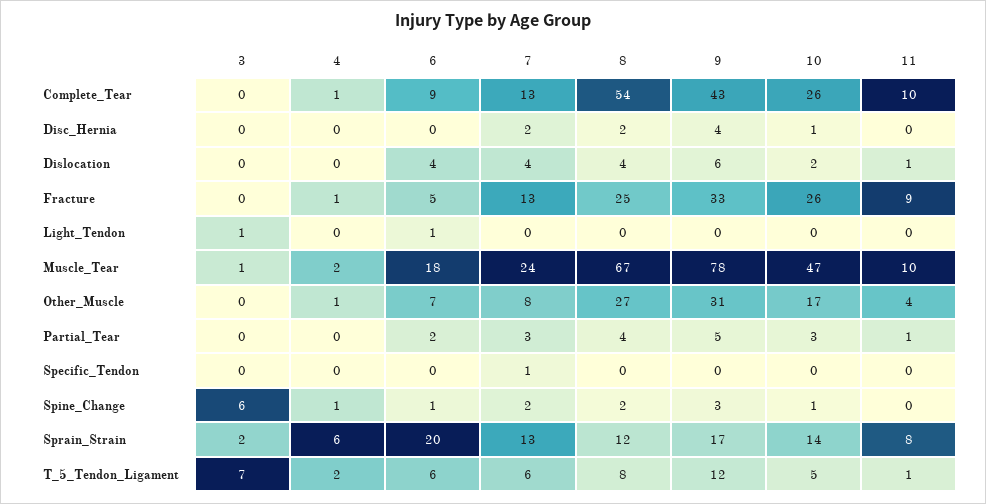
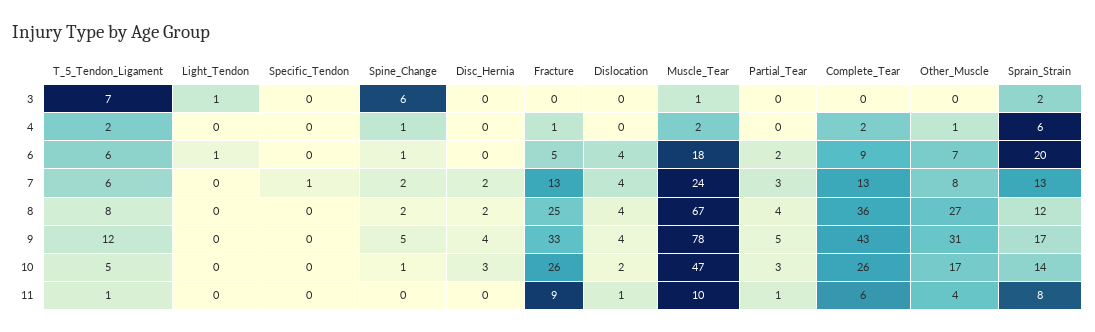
4, Complete_Tear: 1 -> 2
8, Complete_Tear: 54 -> 36
11, Complete_Tear: 10 -> 6
10, Disc_Hernia: 1 -> 3
9, Dislocation: 6 -> 4
9, Spine_Change: 3 -> 5

